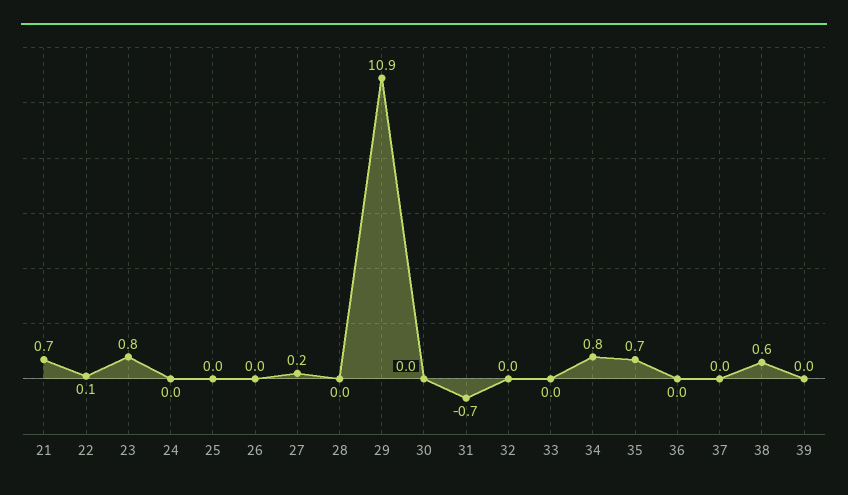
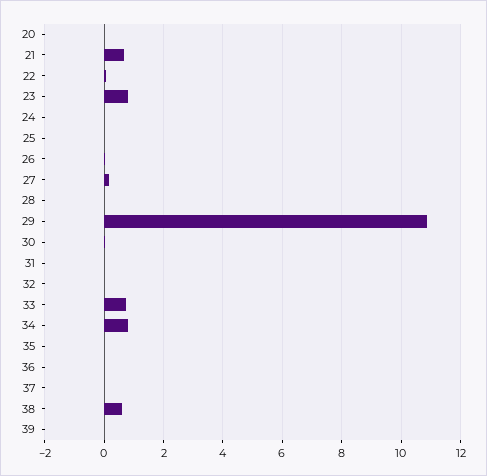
31: -0.7 -> 0
33: 0 -> 0.75
35: 0.7 -> 0
20: none -> 0

